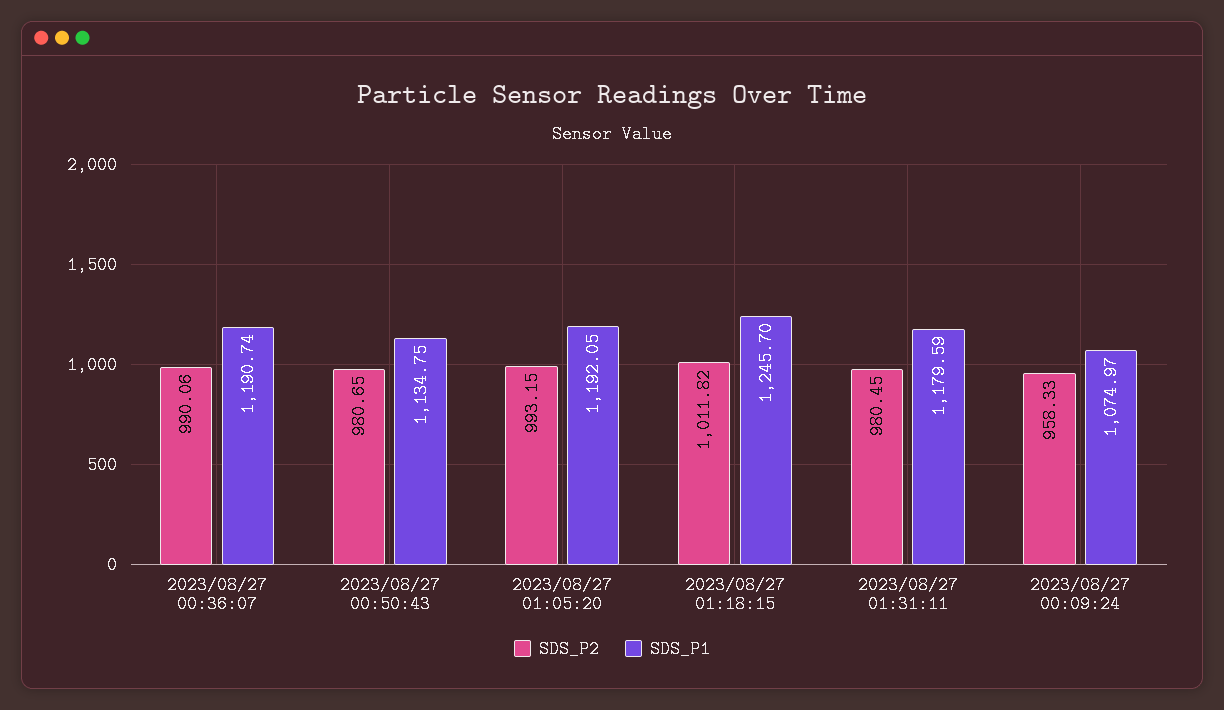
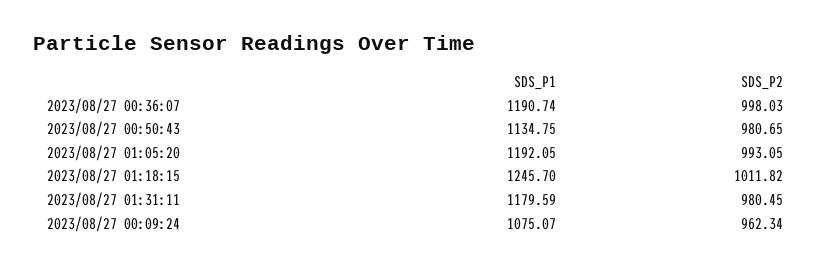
SDS_P2, 2023/08/27 00:36:07: 990.06 -> 998.03
SDS_P2, 2023/08/27 01:05:20: 993.15 -> 993.05
SDS_P2, 2023/08/27 00:09:24: 958.33 -> 962.34
SDS_P1, 2023/08/27 00:09:24: 1074.97 -> 1075.07

